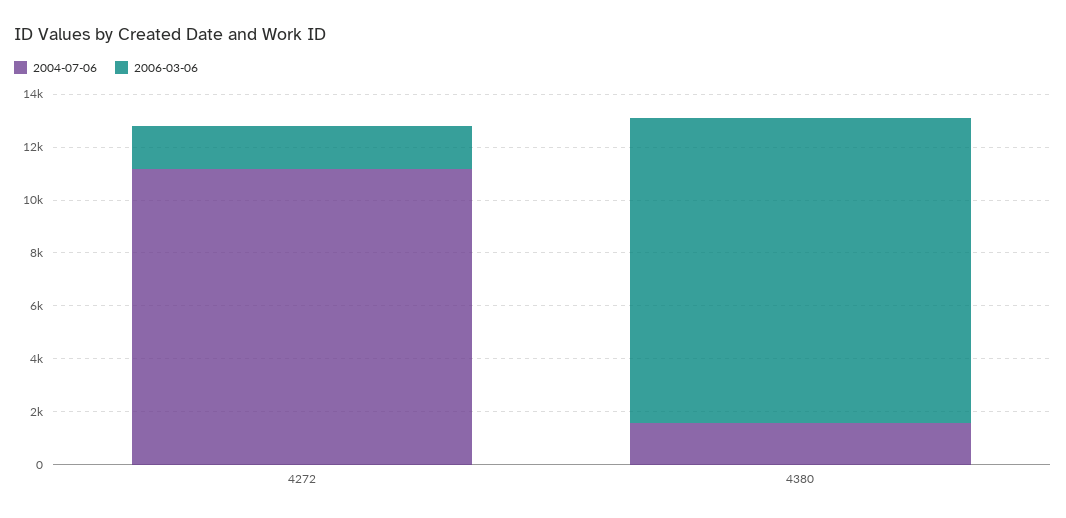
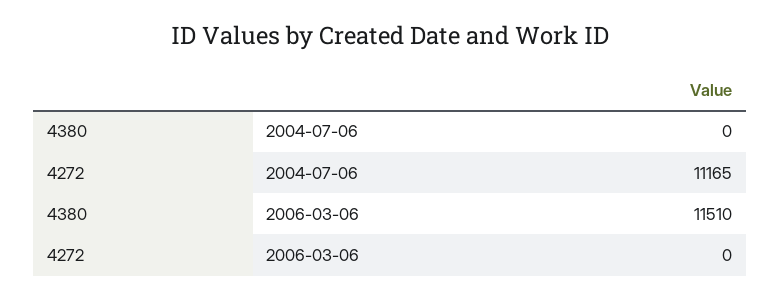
2006-03-06, 4272: 1500 -> 0
2004-07-06, 4380: 1500 -> 0

